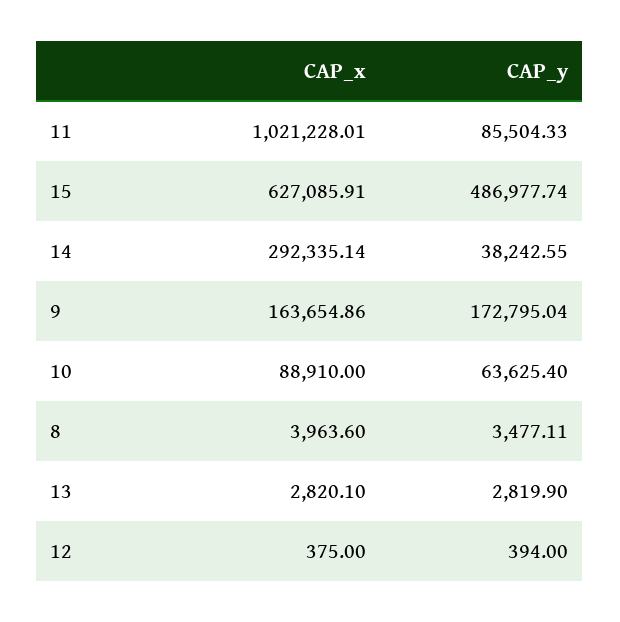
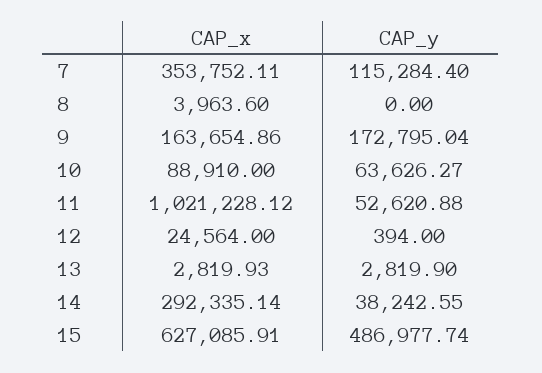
CAP_x, 11: 1021228.01 -> 1021228.12
CAP_y, 11: 85504.33 -> 52620.88
CAP_y, 10: 63625.4 -> 63626.27
CAP_y, 8: 3477.11 -> 0
CAP_x, 13: 2820.1 -> 2819.93
CAP_x, 12: 375 -> 24564
CAP_x, 7: none -> 353752.11
CAP_y, 7: none -> 115284.4

